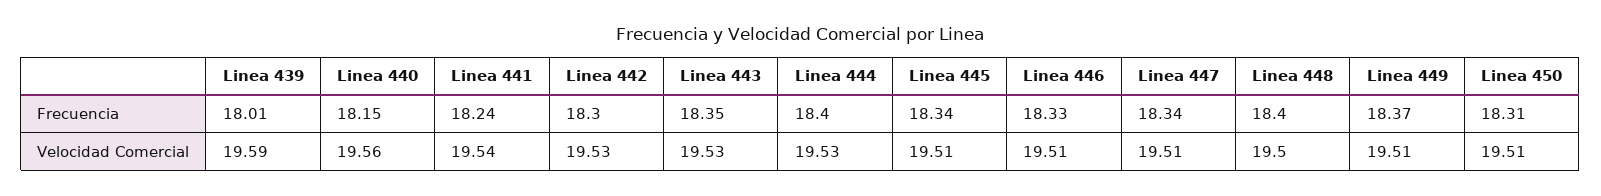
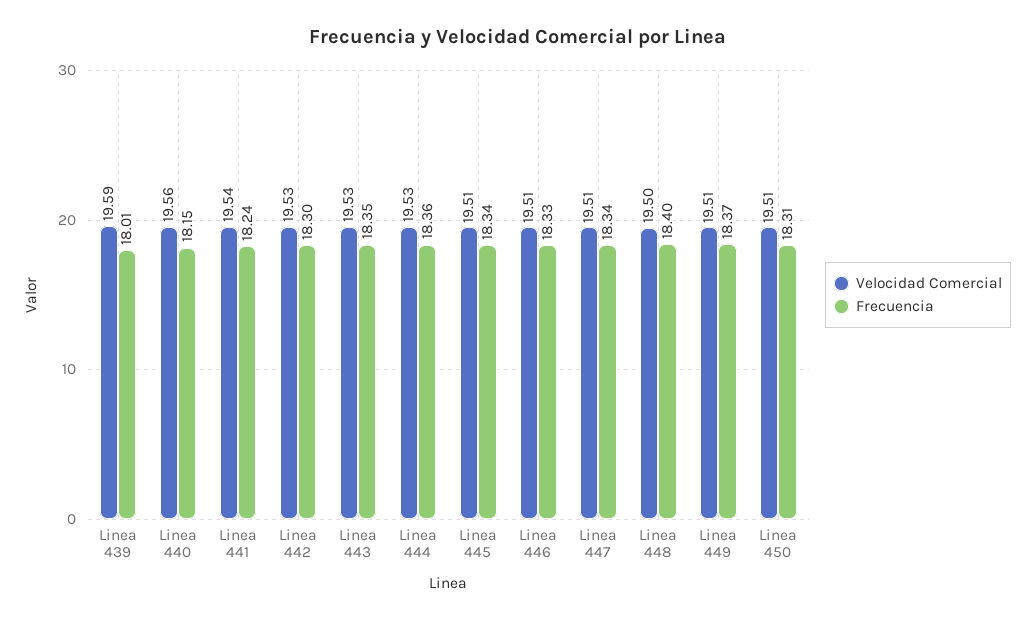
Frecuencia, Linea 444: 18.4 -> 18.36

